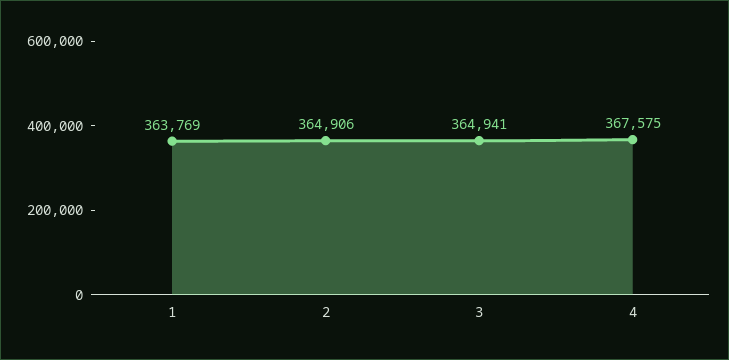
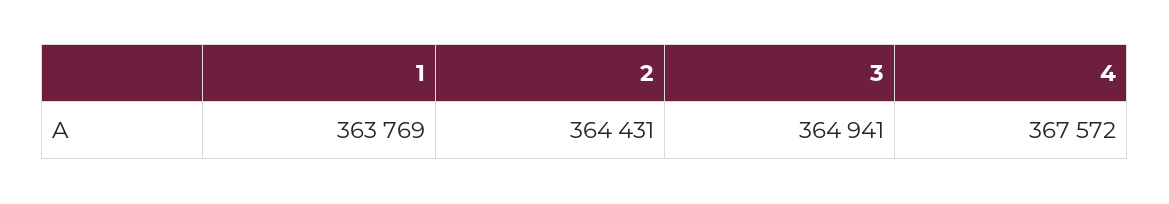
2: 364906 -> 364431
4: 367575 -> 367572

